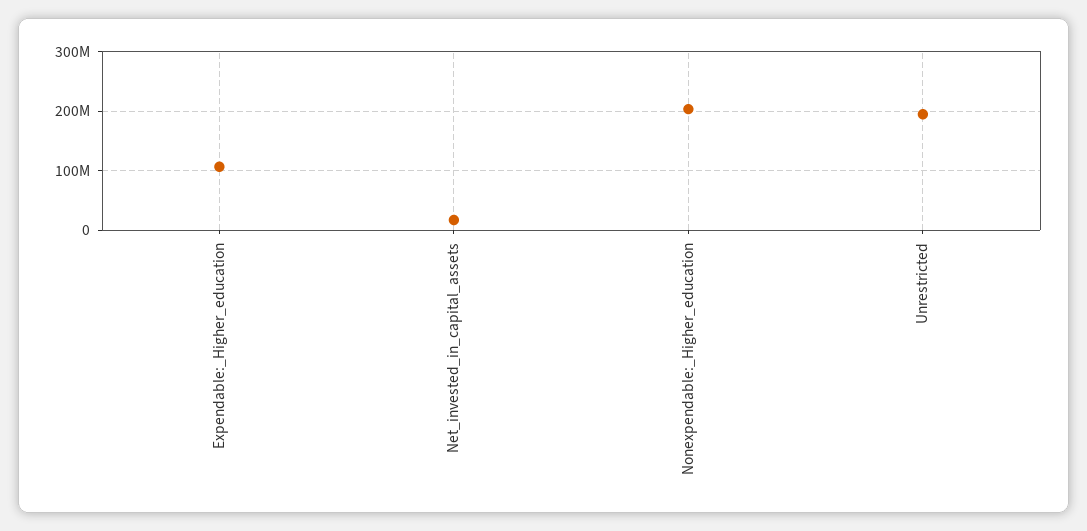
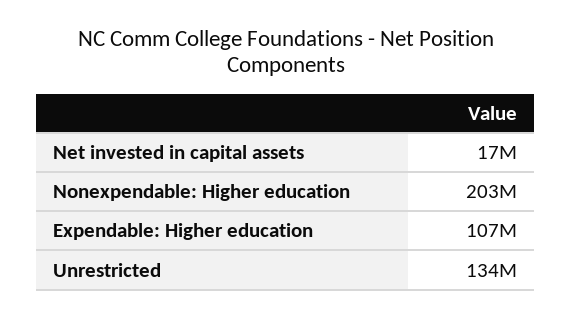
Unrestricted: 200000000 -> 134000000

